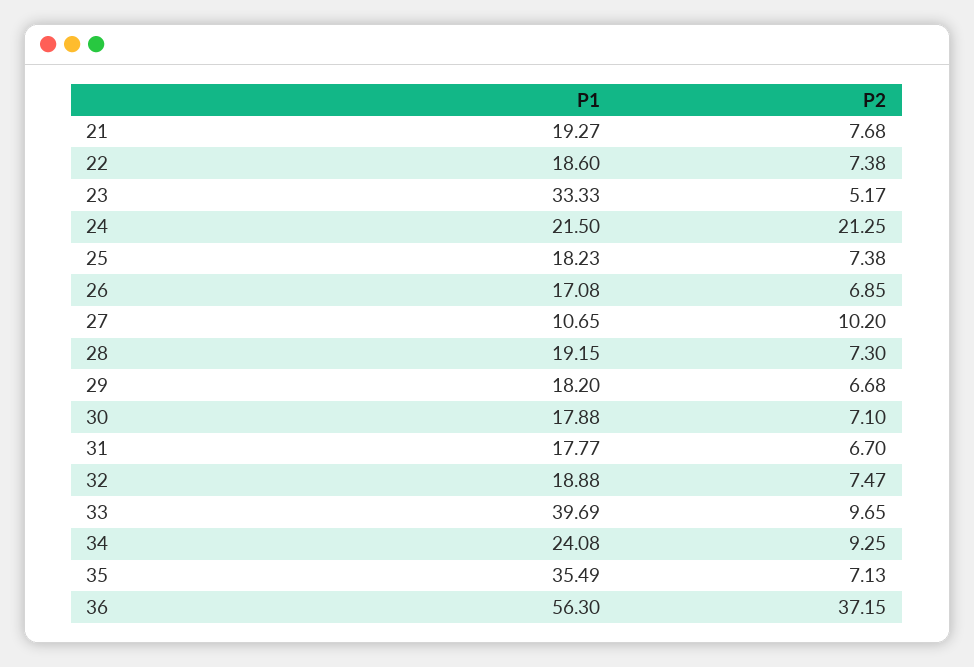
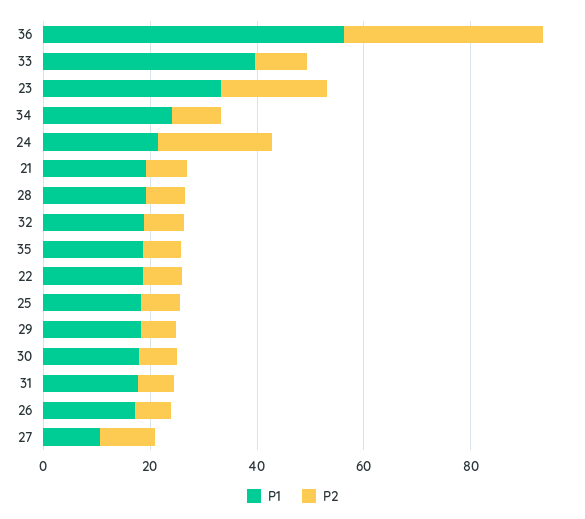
P2, 23: 5.17 -> 20
P1, 35: 35.49 -> 20

